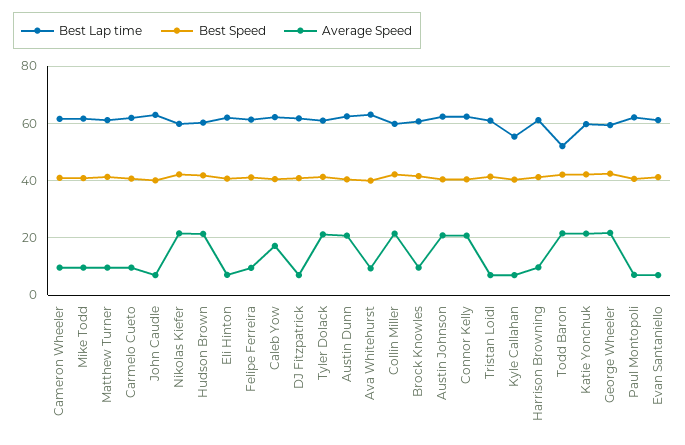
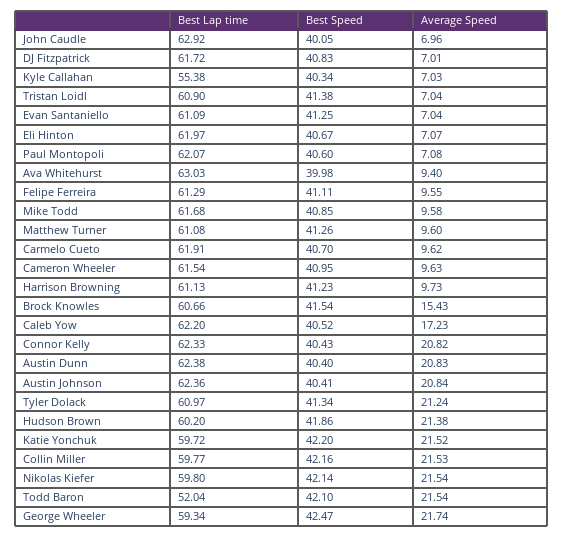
Average Speed, Brock Knowles: 10 -> 15.43

